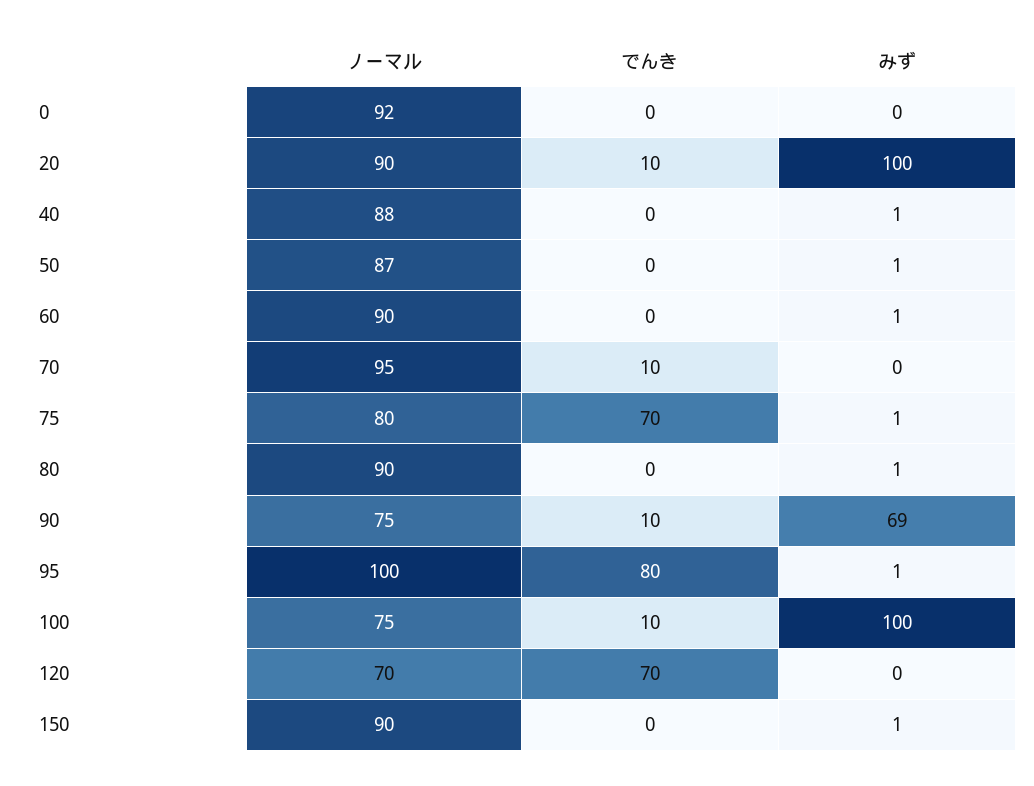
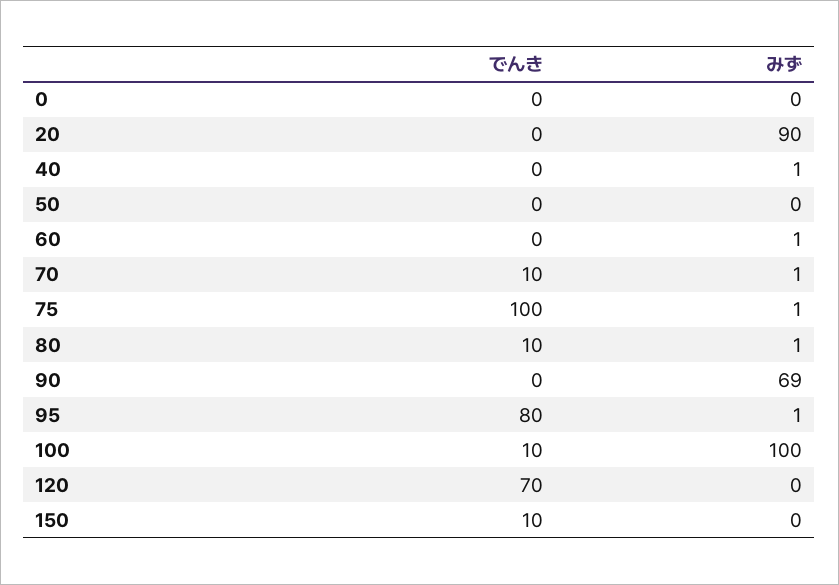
ノーマル, 0: 92 -> none
ノーマル, 20: 90 -> none
でんき, 20: 10 -> 0
みず, 20: 100 -> 90
ノーマル, 40: 88 -> none
ノーマル, 50: 87 -> none
みず, 50: 1 -> 0
ノーマル, 60: 90 -> none
ノーマル, 70: 95 -> none
みず, 70: 0 -> 1
ノーマル, 75: 80 -> none
でんき, 75: 70 -> 100
ノーマル, 80: 90 -> none
でんき, 80: 0 -> 10
ノーマル, 90: 75 -> none
でんき, 90: 10 -> 0
ノーマル, 95: 100 -> none
ノーマル, 100: 75 -> none
ノーマル, 120: 70 -> none
ノーマル, 150: 90 -> none
でんき, 150: 0 -> 10
みず, 150: 1 -> 0

